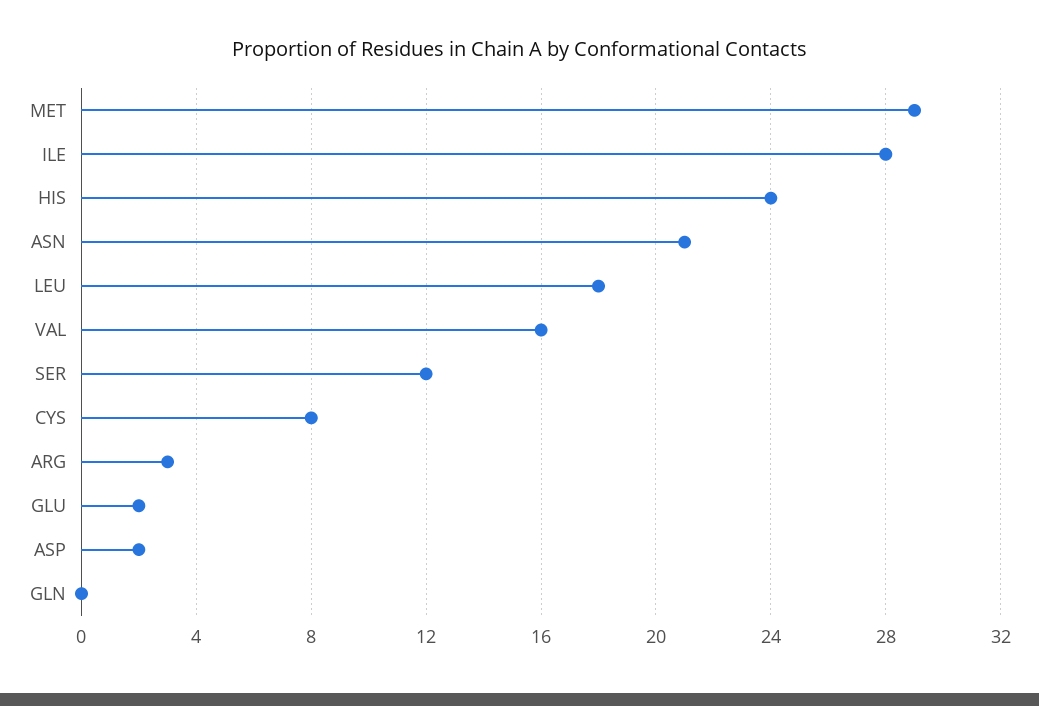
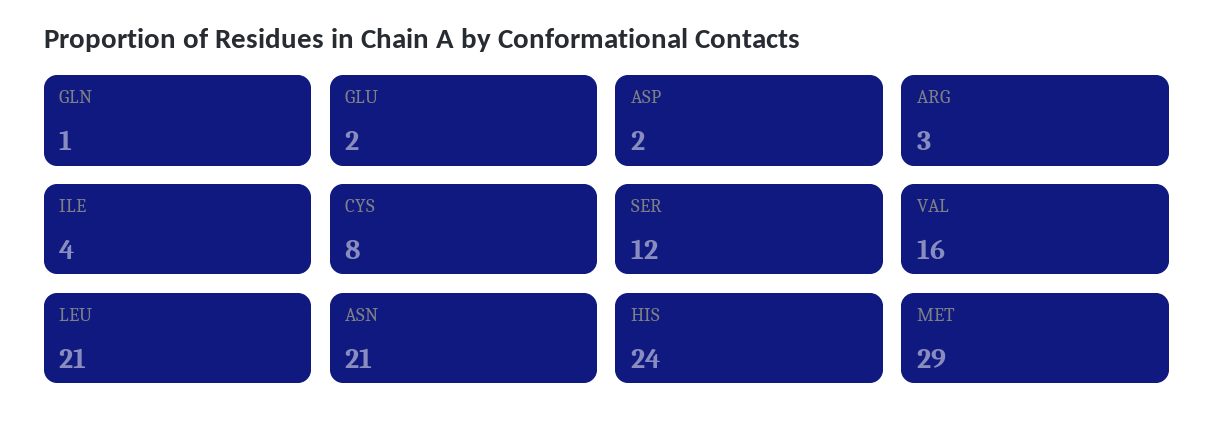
ILE: 28 -> 4
LEU: 18 -> 21
GLN: 0 -> 1

